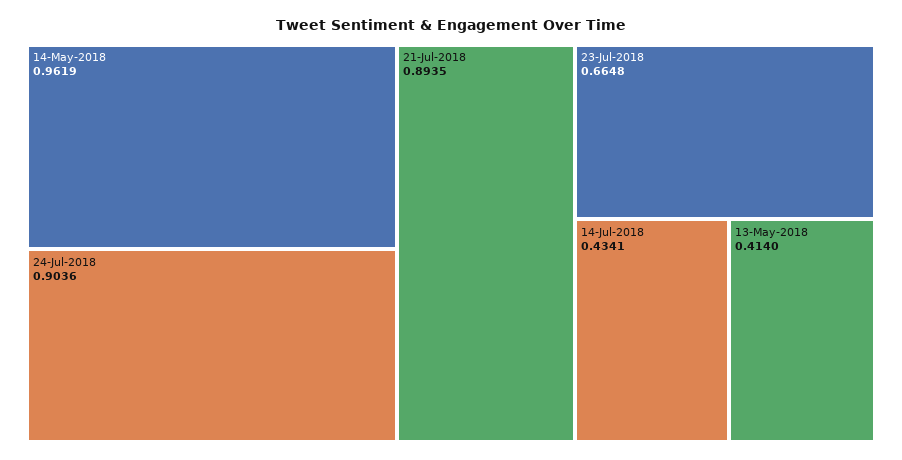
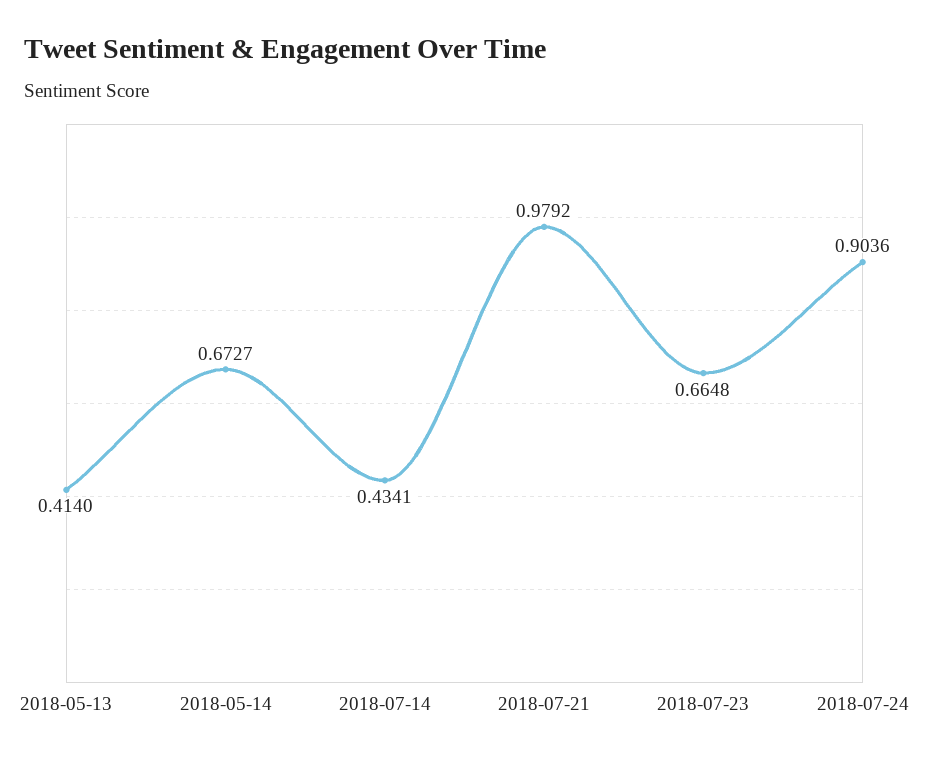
14-May-2018: 0.9619 -> 0.6727
21-Jul-2018: 0.8935 -> 0.9792

